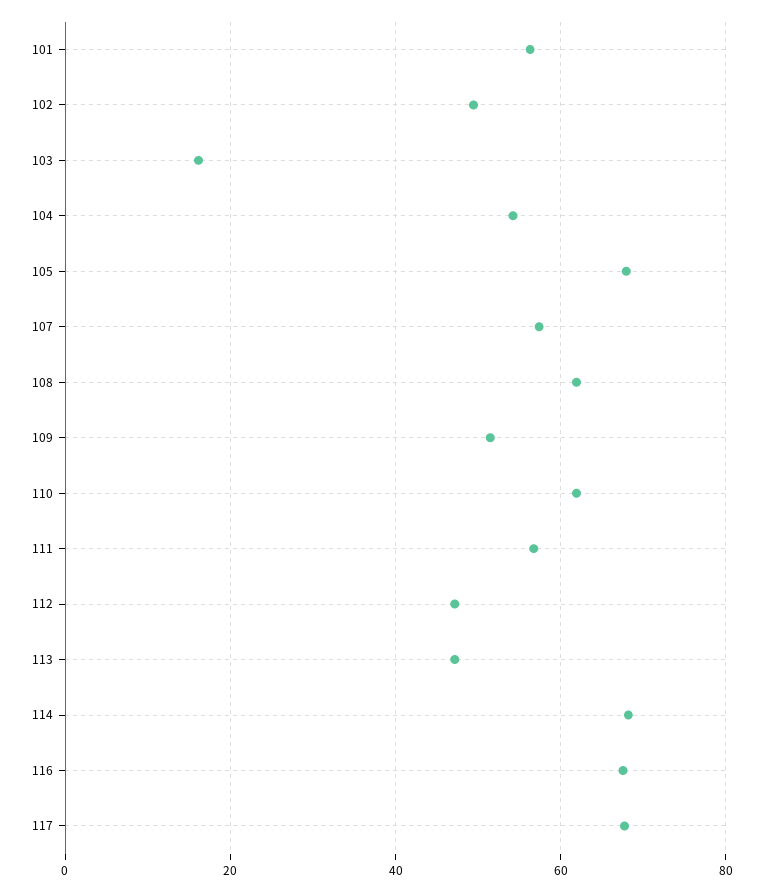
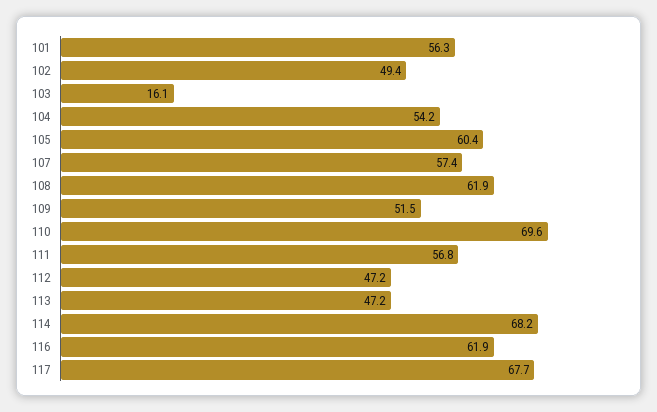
105: 68 -> 60.4
110: 62 -> 69.6
116: 68 -> 61.9

